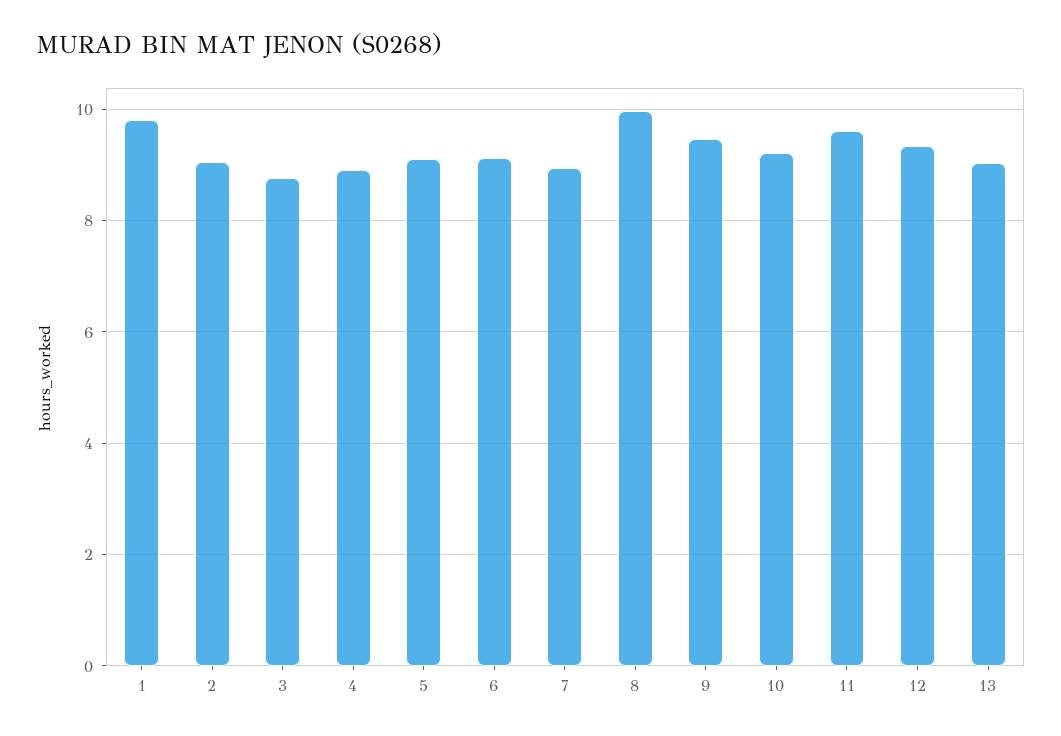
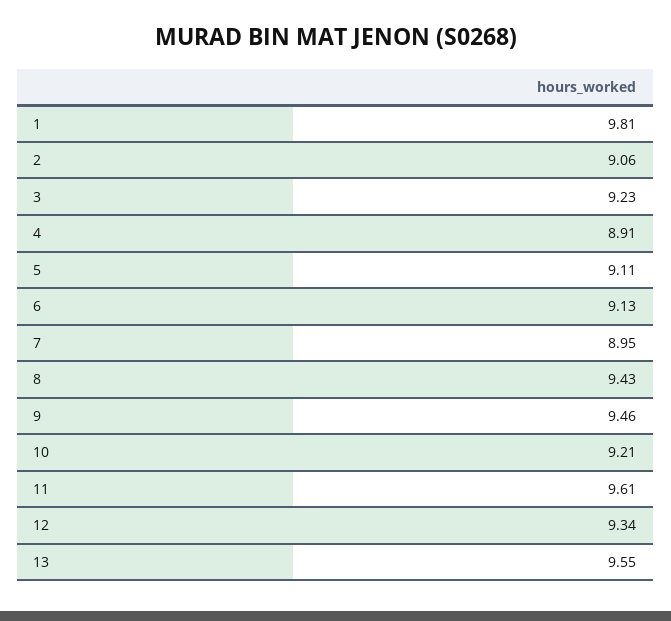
3: 8.8 -> 9.23
8: 10 -> 9.43
13: 9 -> 9.55

